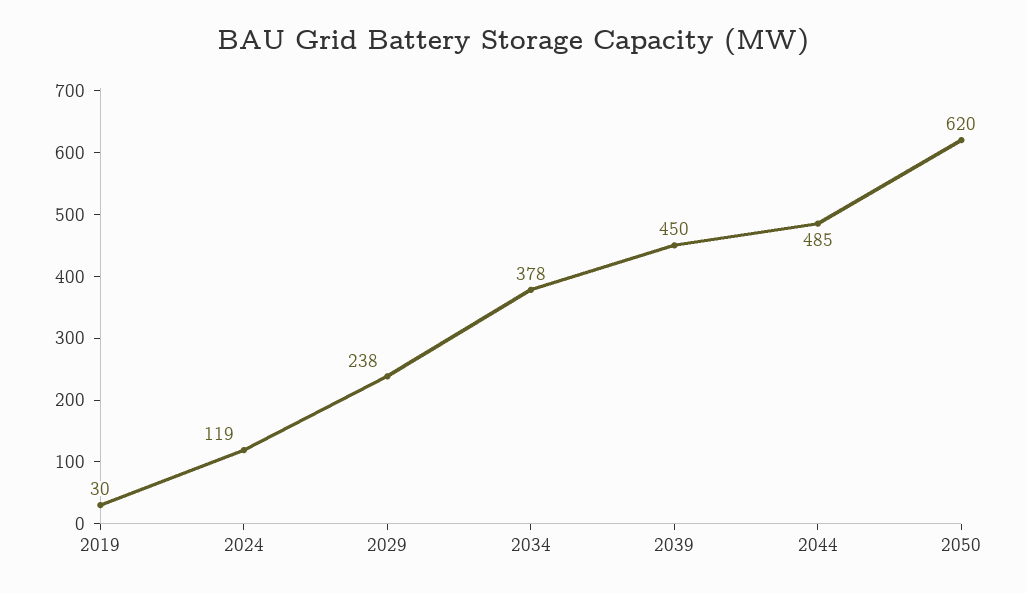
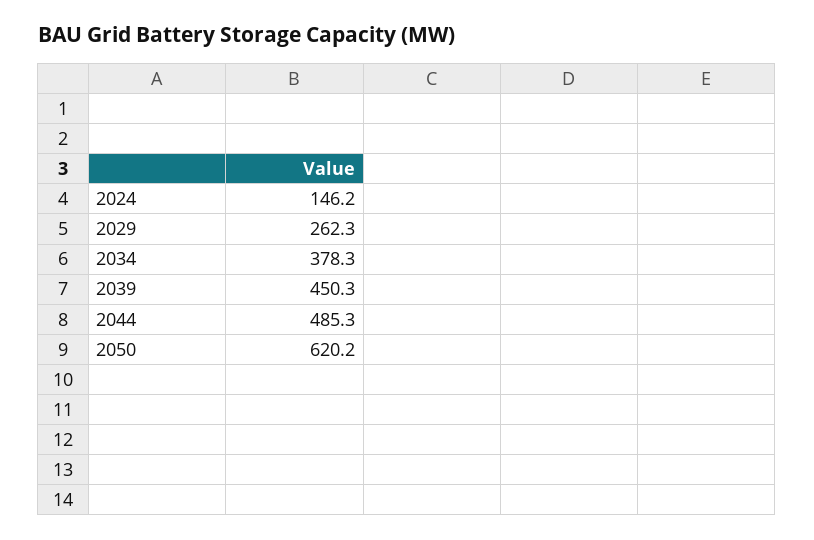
2019: 30 -> none
2024: 119 -> 146.2
2029: 238 -> 262.3

